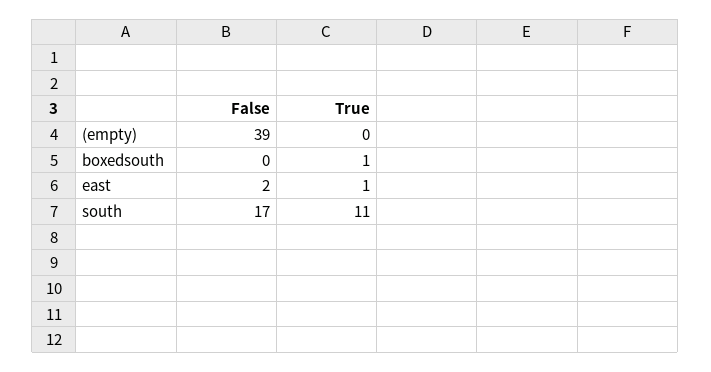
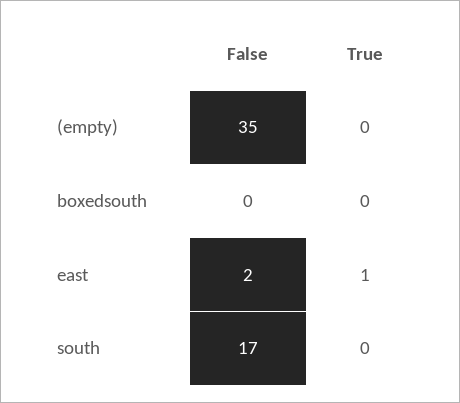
False, (empty): 39 -> 35
True, boxedsouth: 1 -> 0
True, south: 11 -> 0

